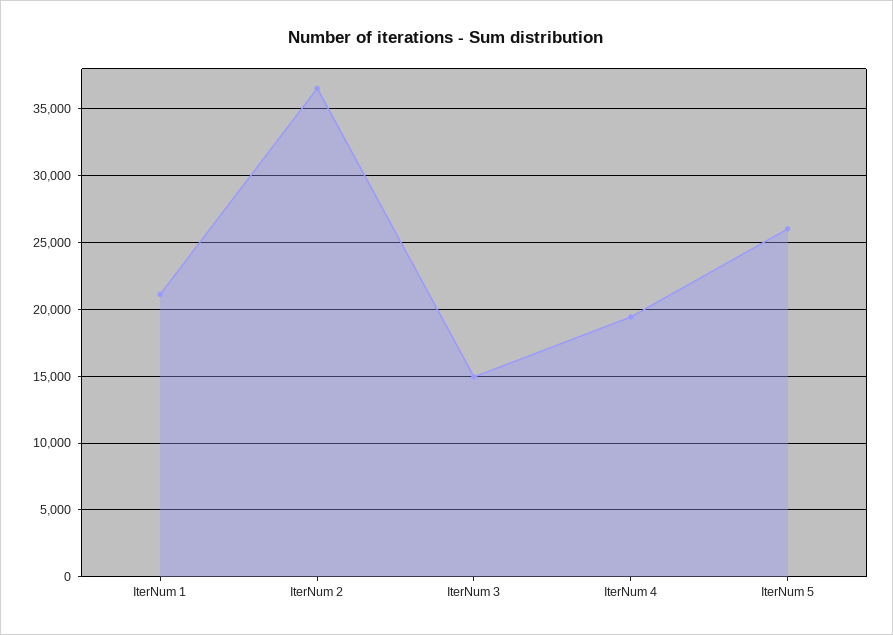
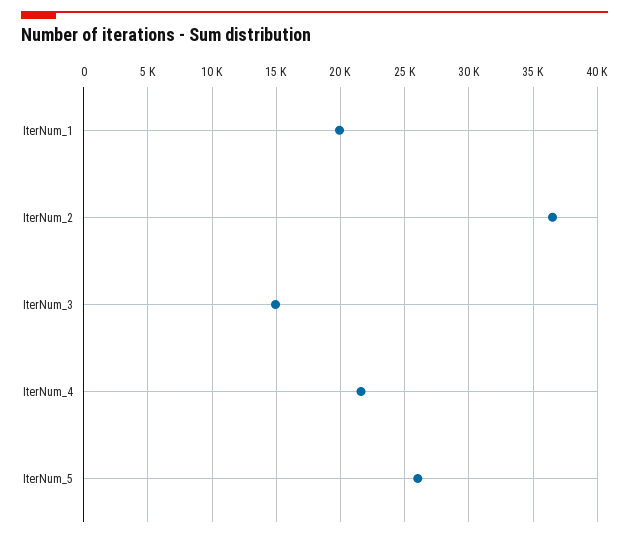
IterNum 1: 21000 -> 20000
IterNum 4: 19500 -> 21500

